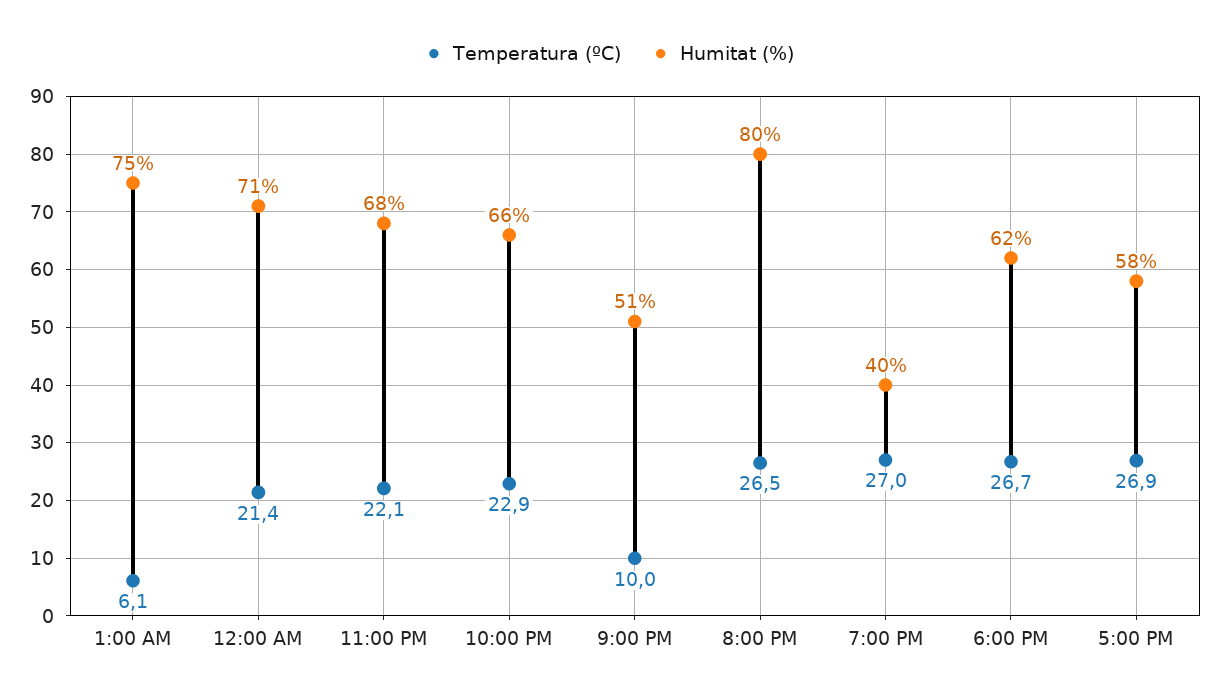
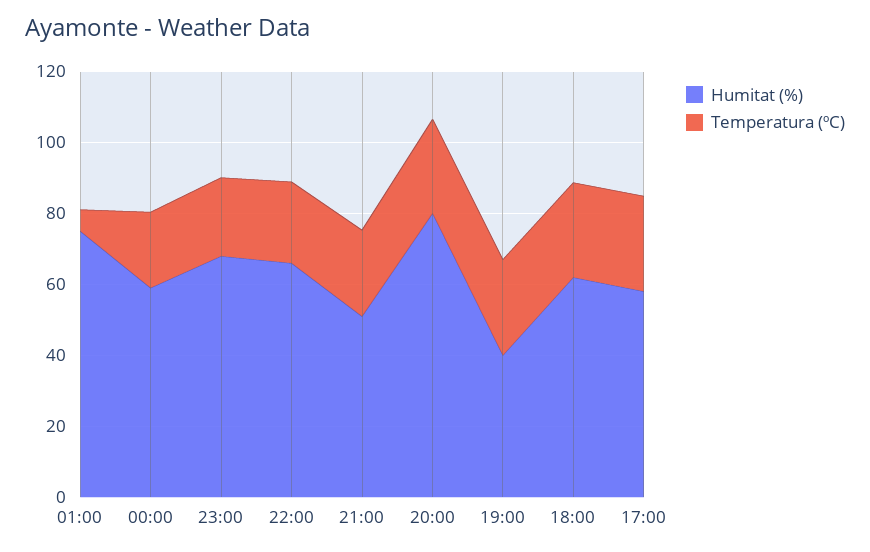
Humitat (%), 12:00 AM: 71 -> 60
Temperatura (ºC), 9:00 PM: 10 -> 25

